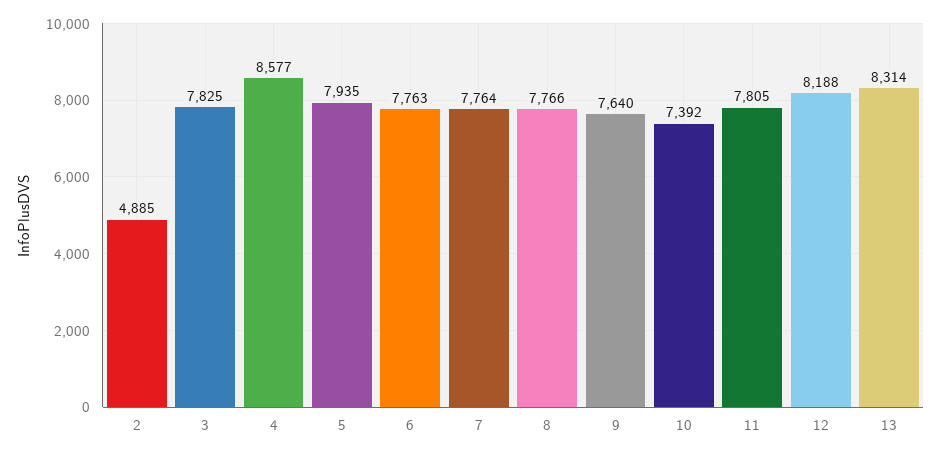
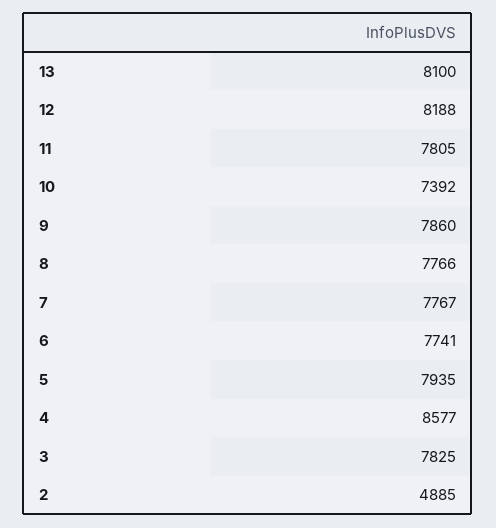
6: 7763 -> 7741
7: 7764 -> 7767
9: 7640 -> 7860
13: 8314 -> 8100

